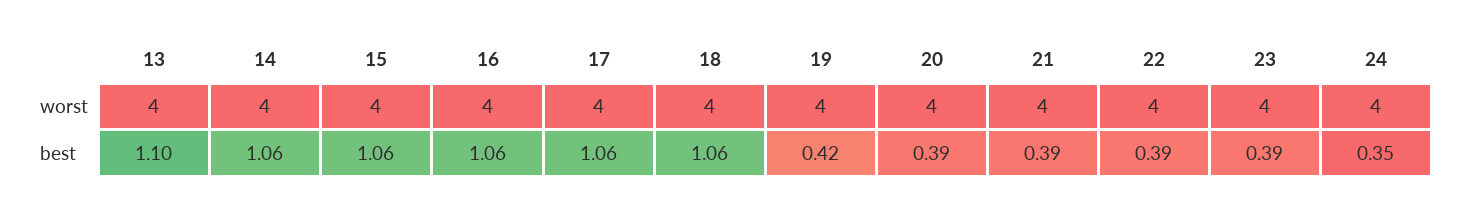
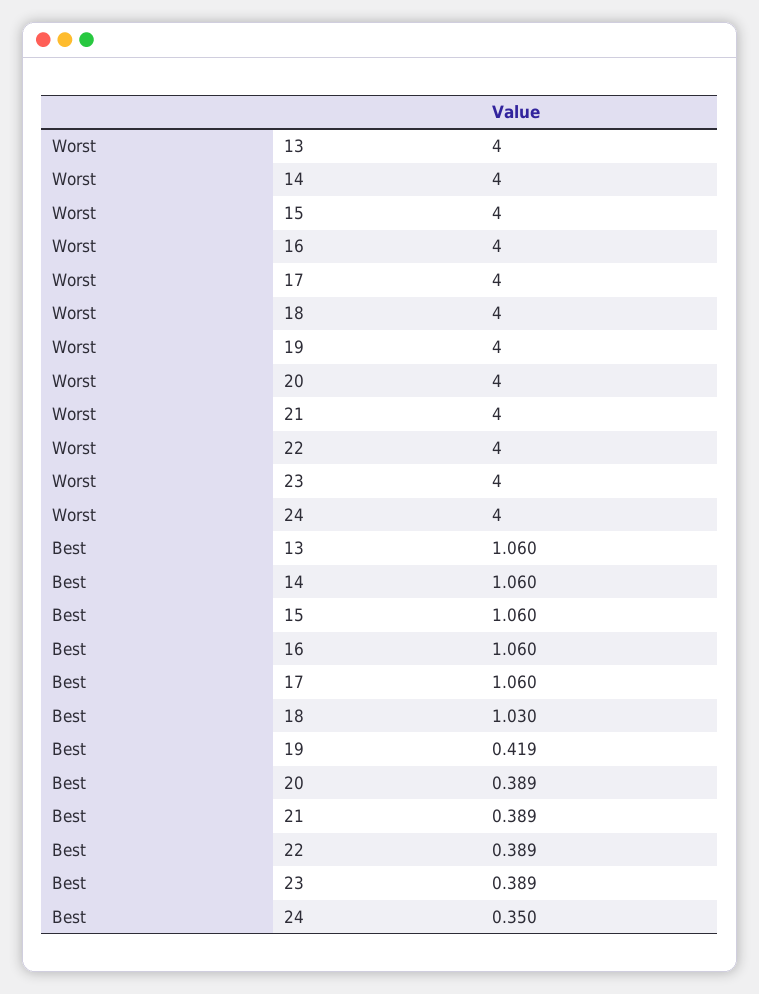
13, best: 1.1 -> 1.06
18, best: 1.06 -> 1.03

